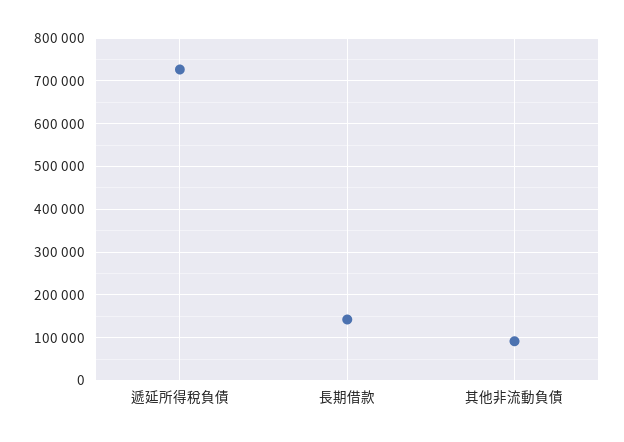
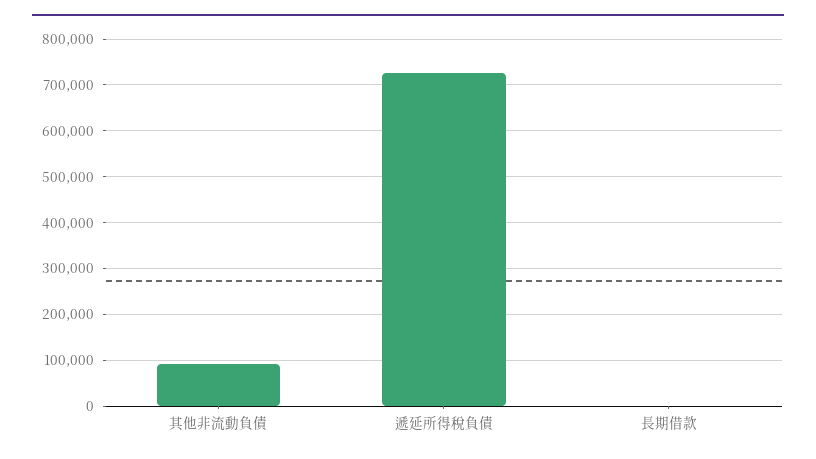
長期借款: 140000 -> 0

